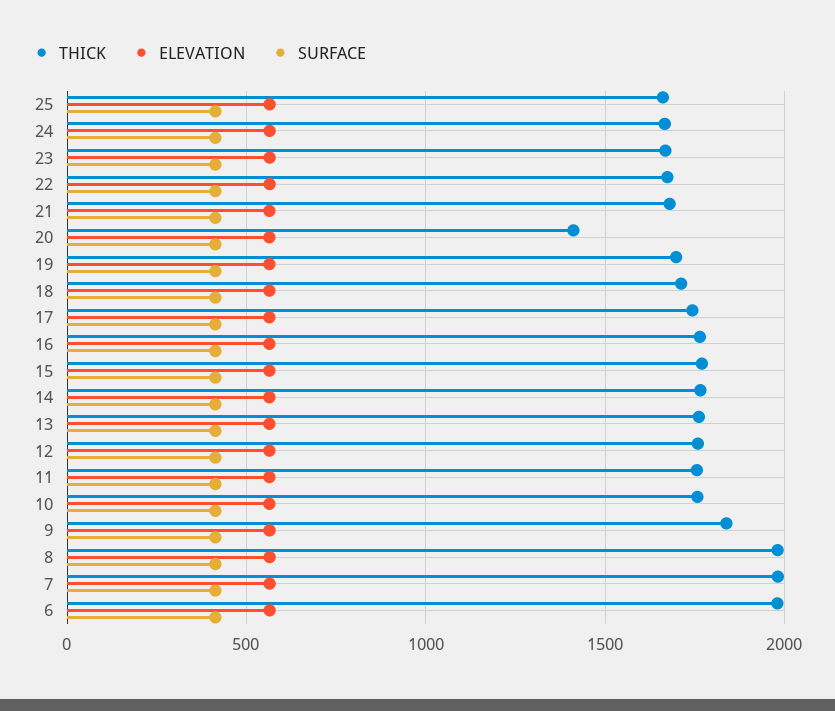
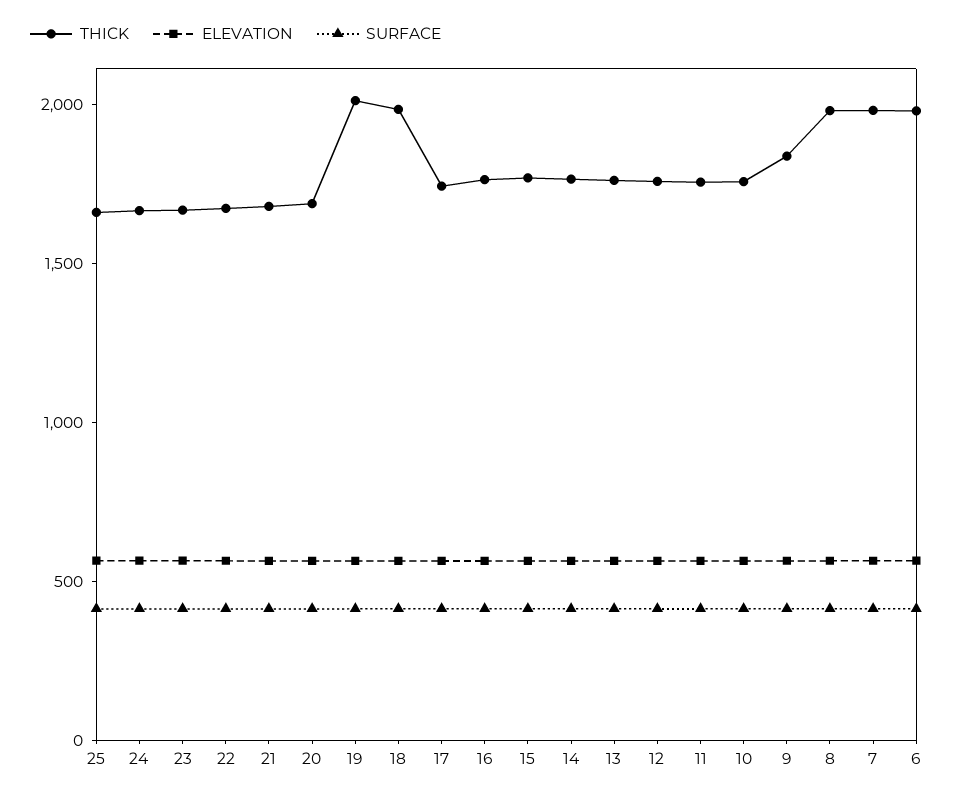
THICK, 20: 1400 -> 1700
THICK, 19: 1700 -> 2000
THICK, 18: 1700 -> 2000

